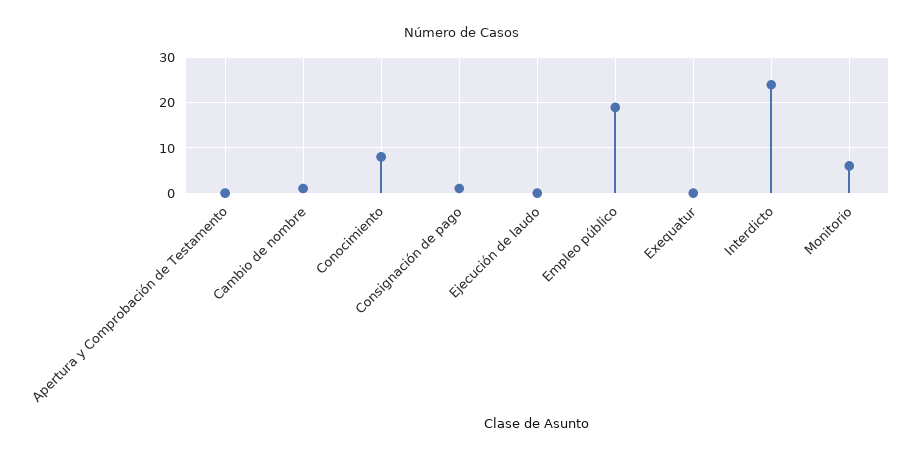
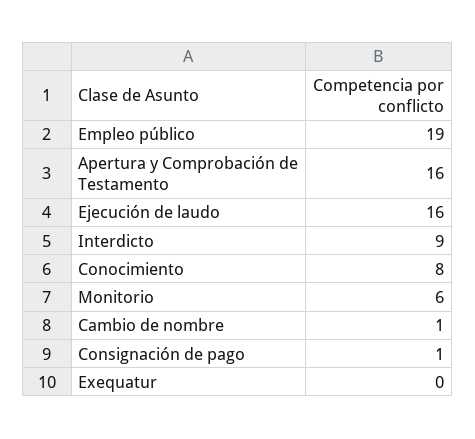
Apertura y Comprobación de Testamento: 0 -> 16
Ejecución de laudo: 0 -> 16
Interdicto: 25 -> 9

